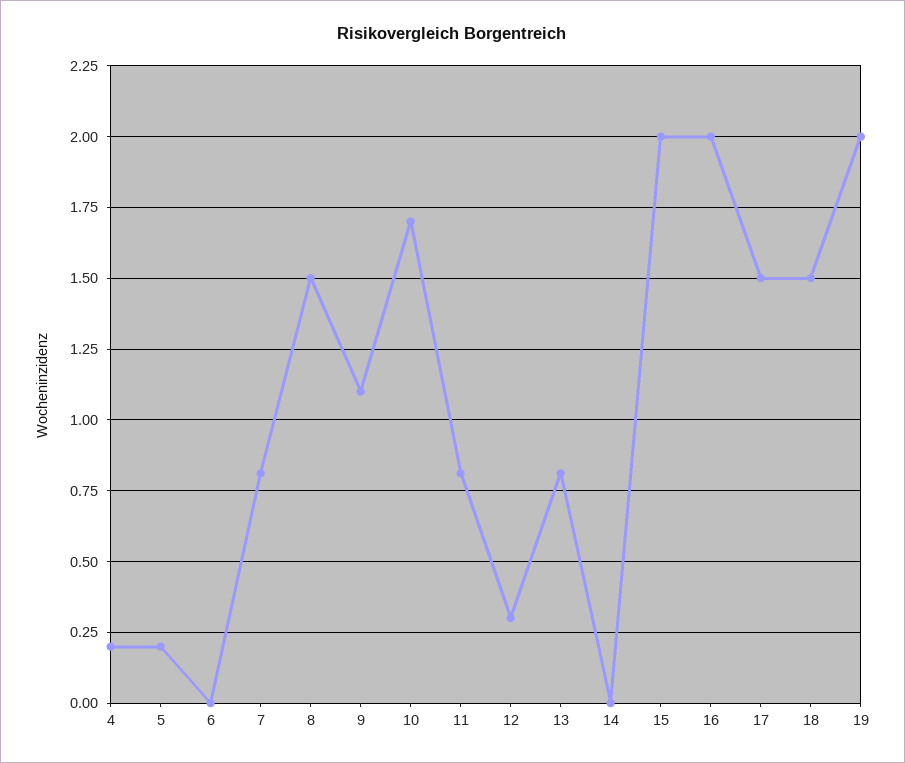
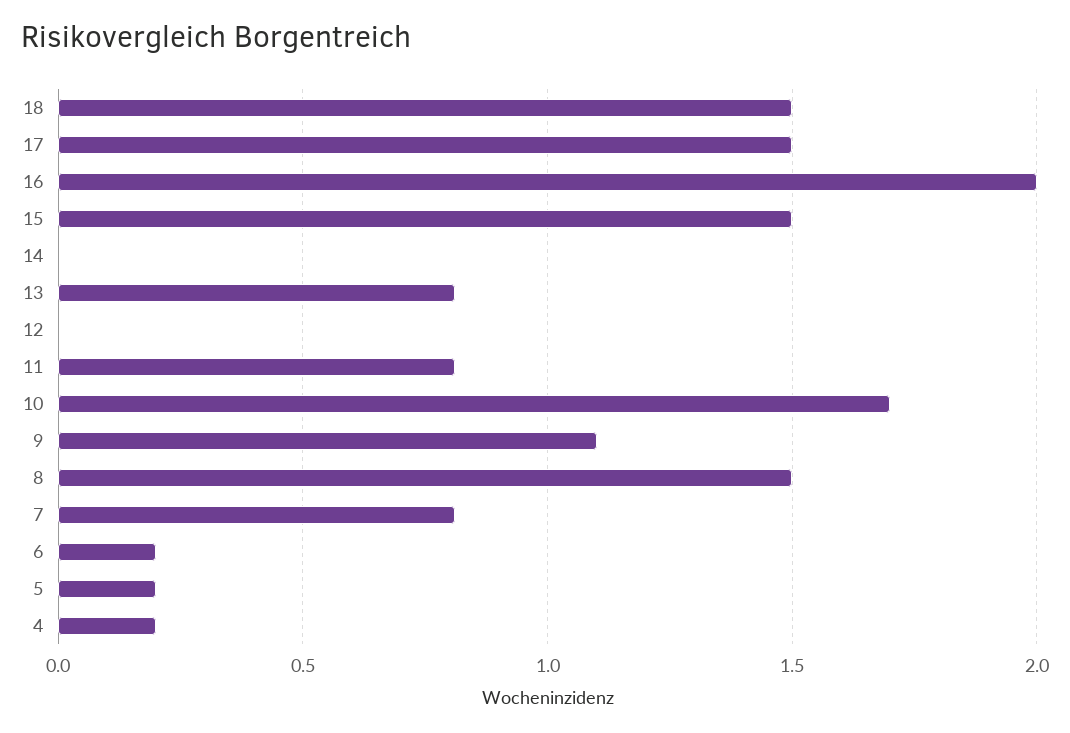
6: 0 -> 0.2
12: 0.3 -> 0
15: 2 -> 1.5
19: 2 -> none

